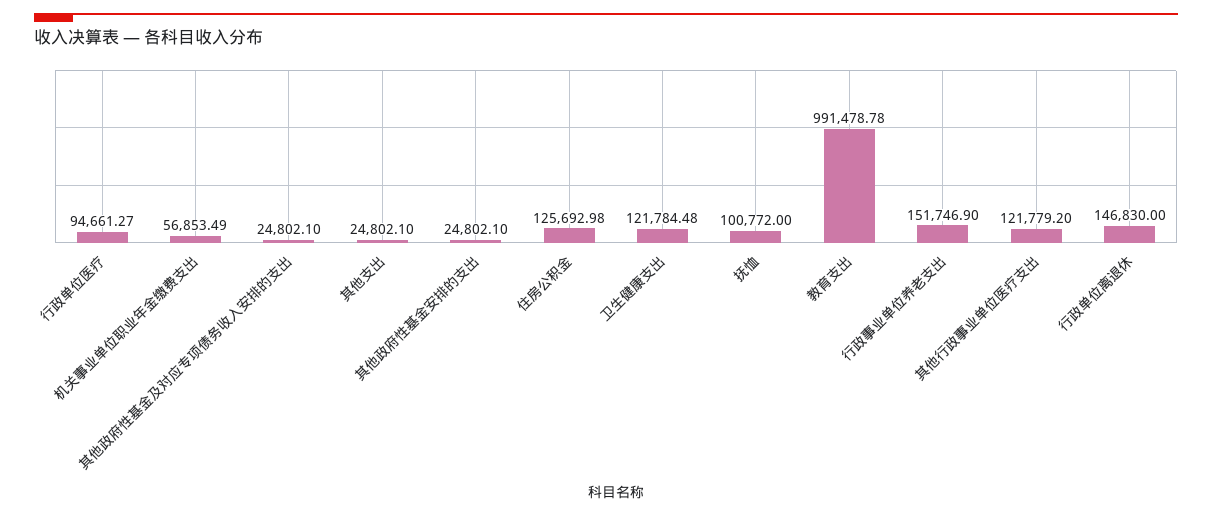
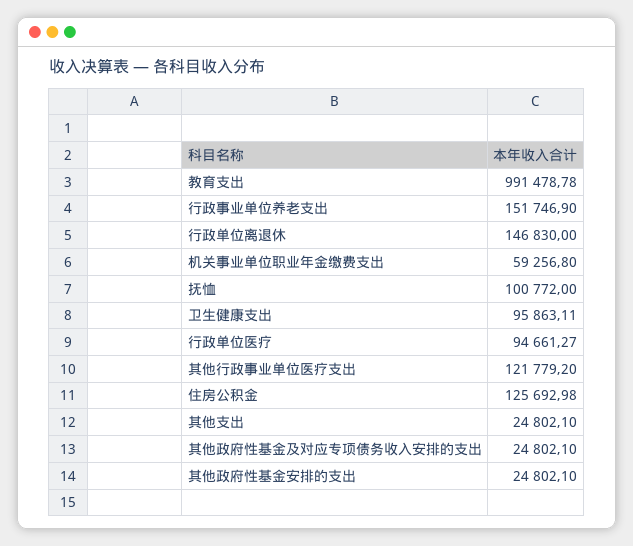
机关事业单位职业年金缴费支出: 56853.49 -> 59256.8
卫生健康支出: 121784.48 -> 95863.11

